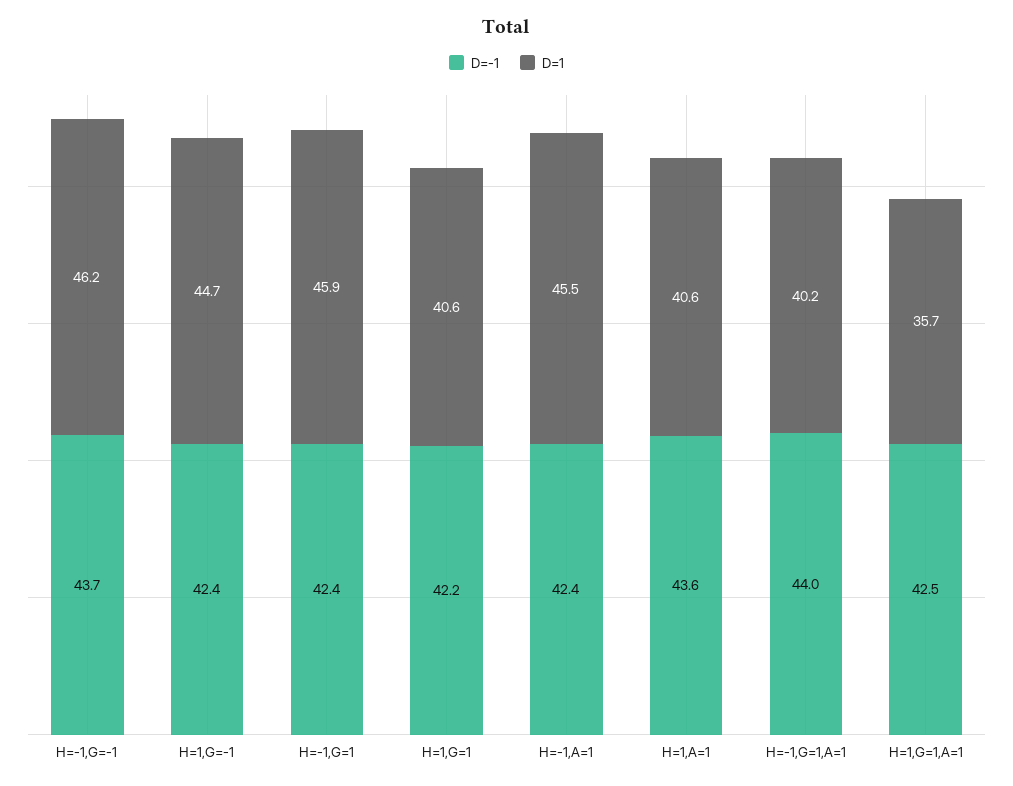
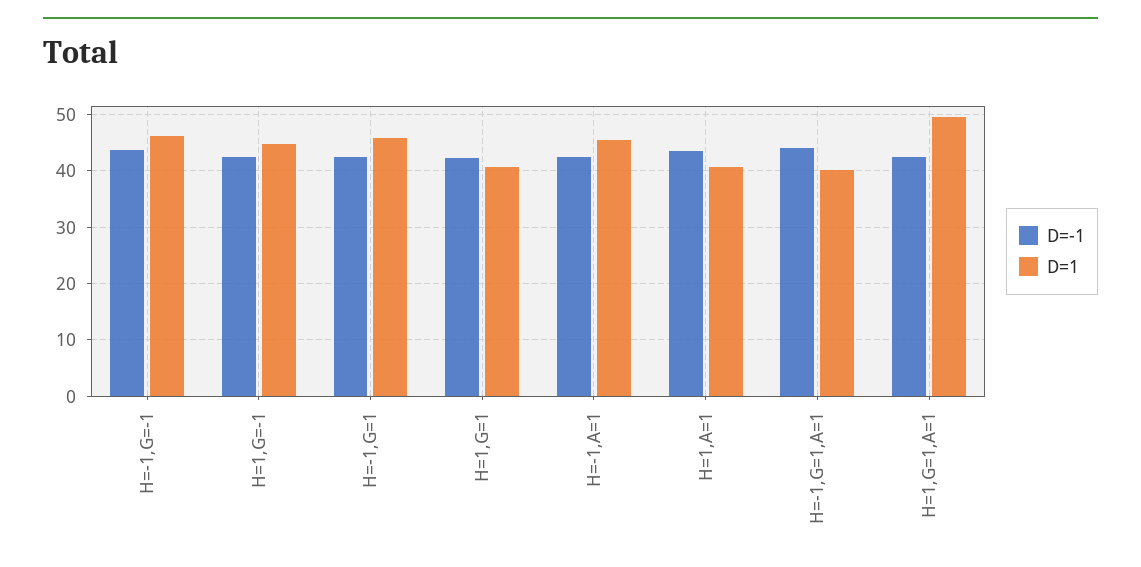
D=1, H=1,G=1,A=1: 35.7 -> 50

